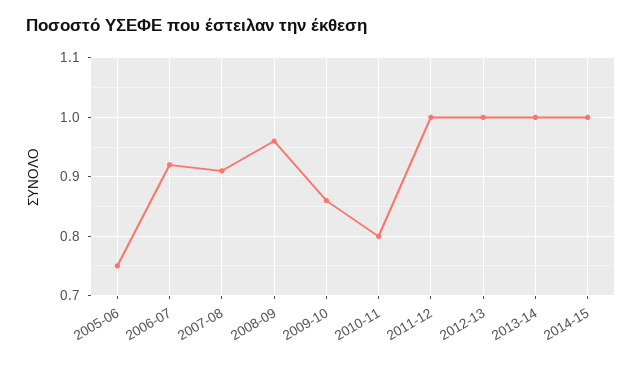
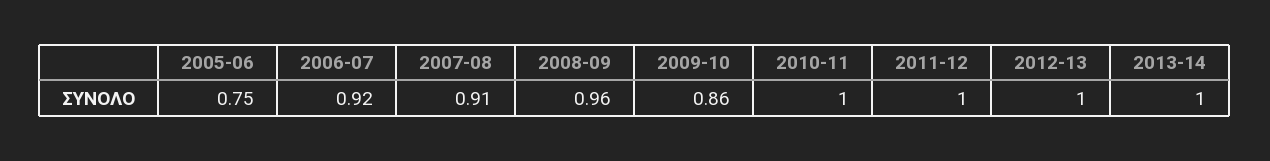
2010-11: 0.8 -> 1
2014-15: 1 -> none

